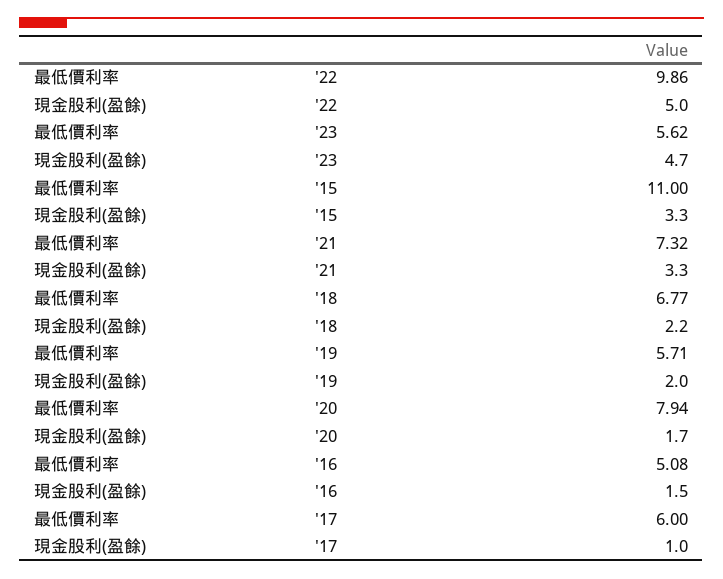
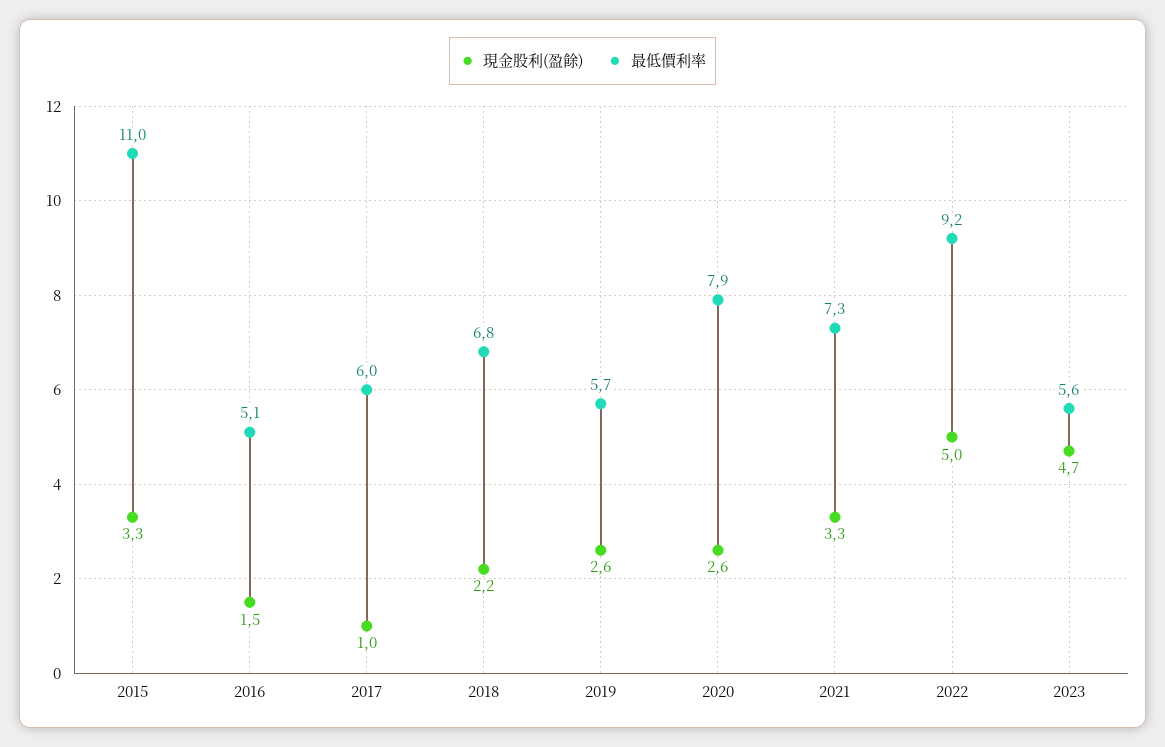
最低價利率, '22: 9.86 -> 9.2
現金股利(盈餘), '19: 2 -> 2.6
現金股利(盈餘), '20: 1.7 -> 2.6

